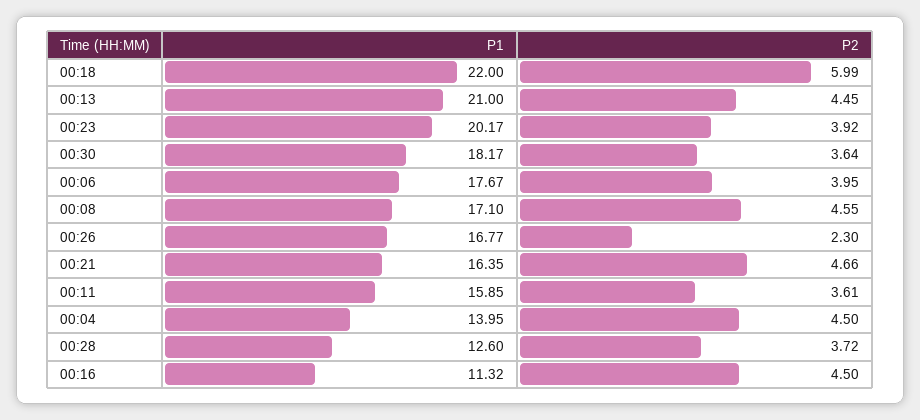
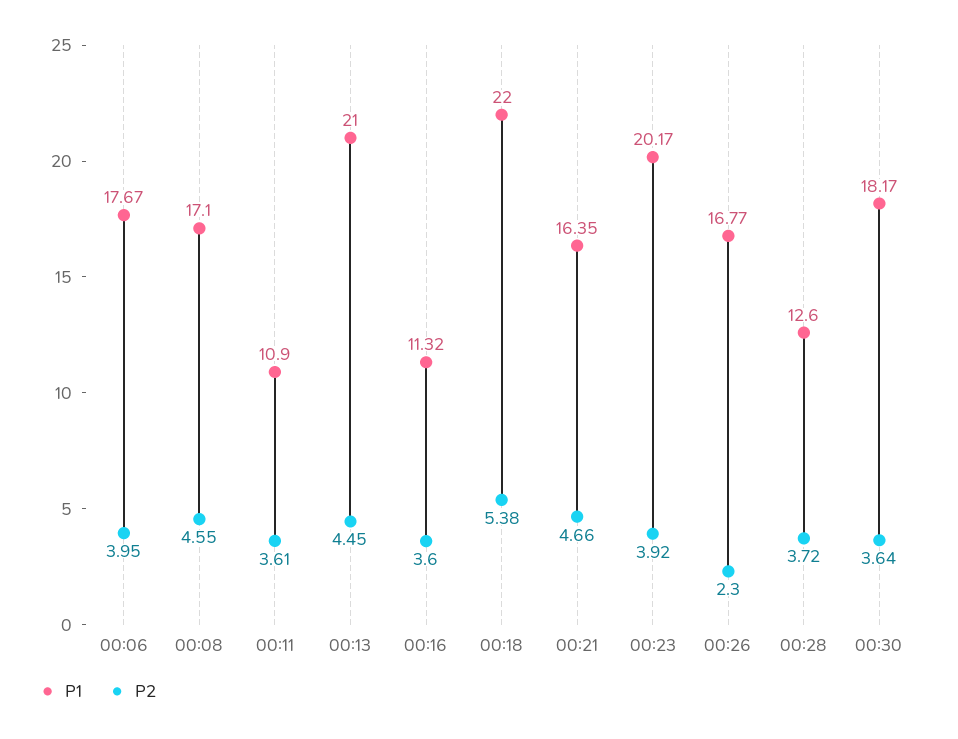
P2, 00:18: 5.99 -> 5.38
P1, 00:11: 15.85 -> 10.9
P1, 00:04: 13.95 -> none
P2, 00:04: 4.5 -> none
P2, 00:16: 4.5 -> 3.6

